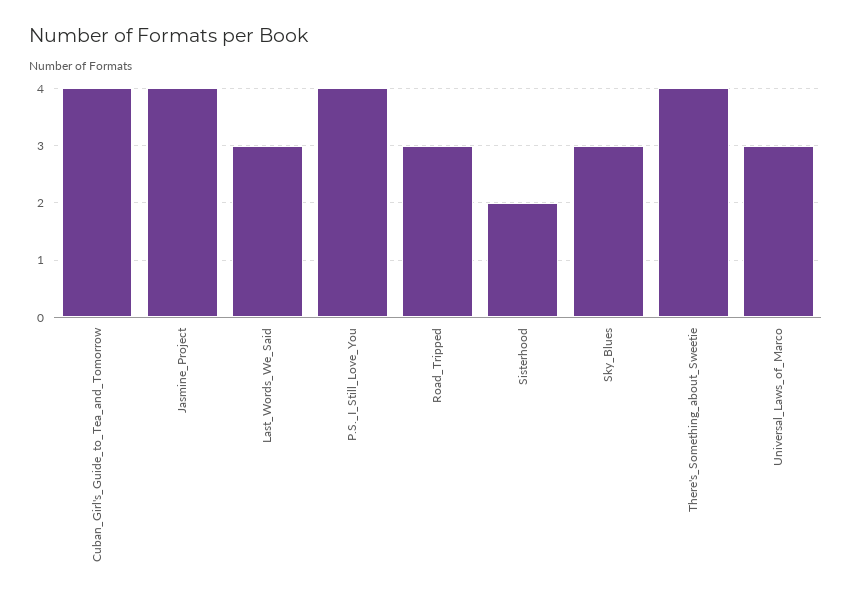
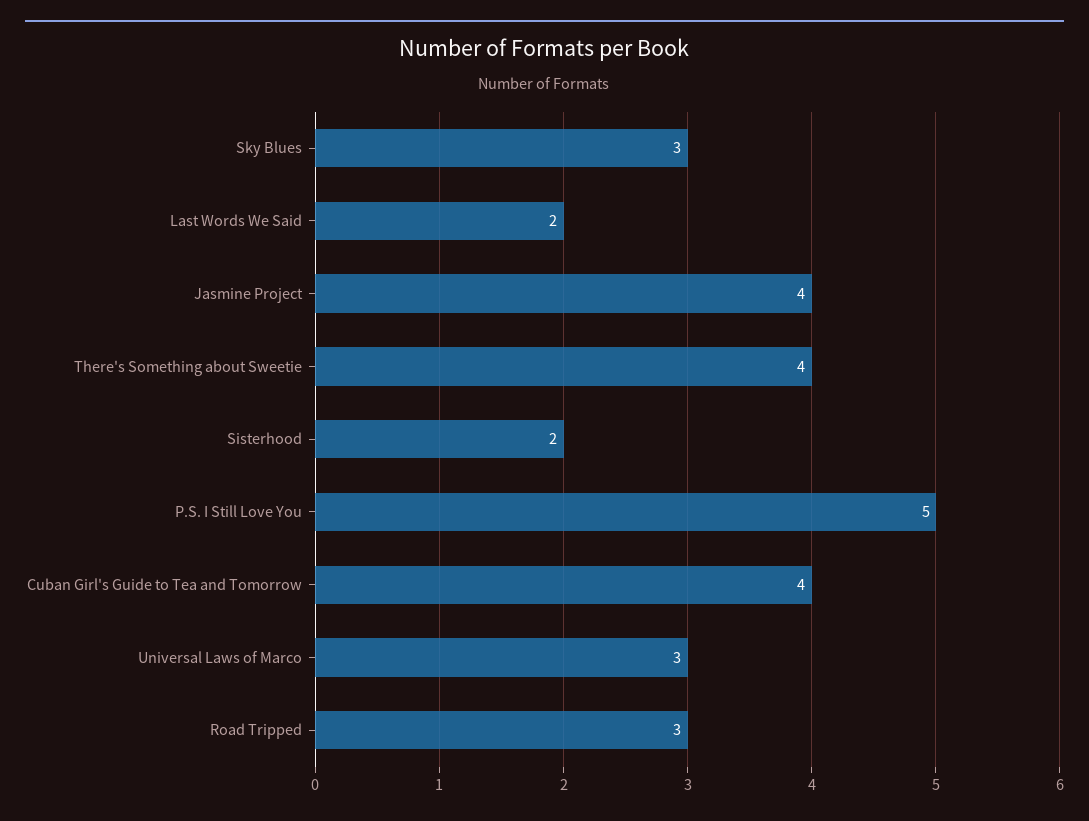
Last_Words_We_Said: 3 -> 2
P.S._I_Still_Love_You: 4 -> 5

